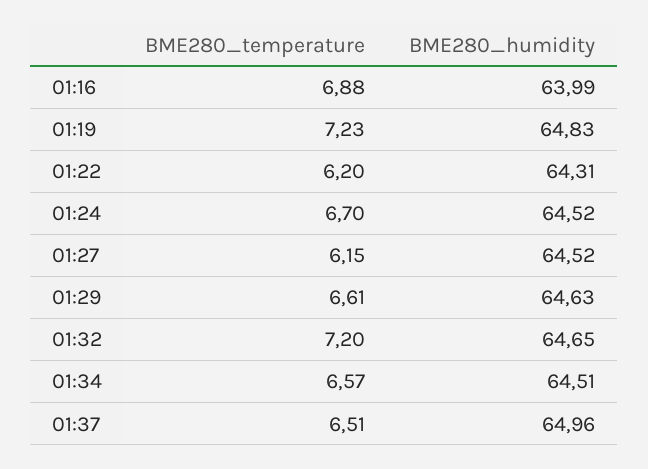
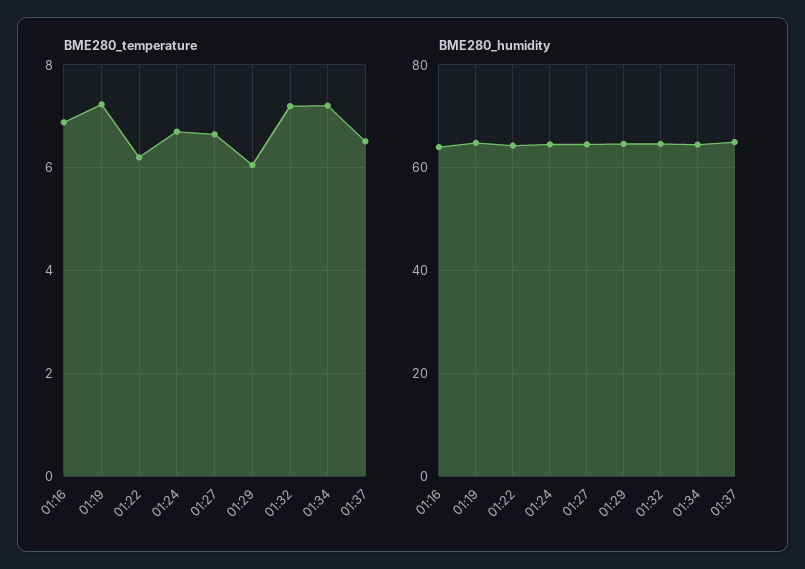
BME280_temperature, 01:27: 6.15 -> 6.6
BME280_temperature, 01:29: 6.61 -> 6
BME280_temperature, 01:34: 6.57 -> 7.2

